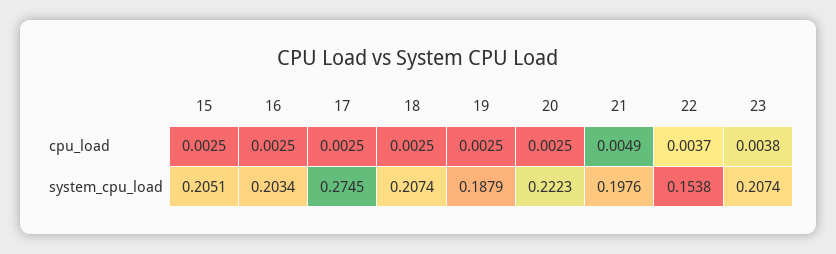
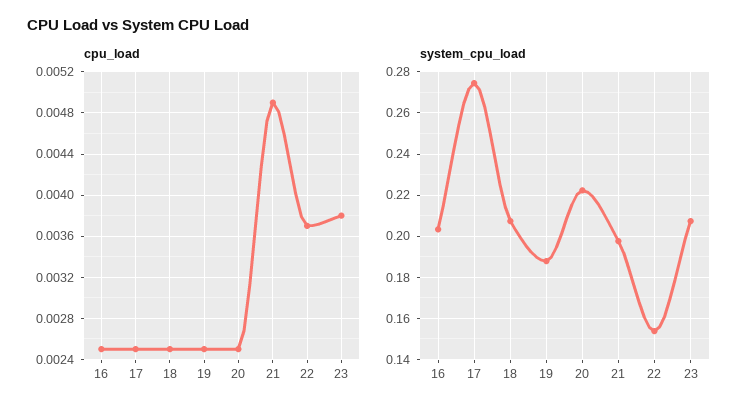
cpu_load, 15: 0.0025 -> none
system_cpu_load, 15: 0.2051 -> none

